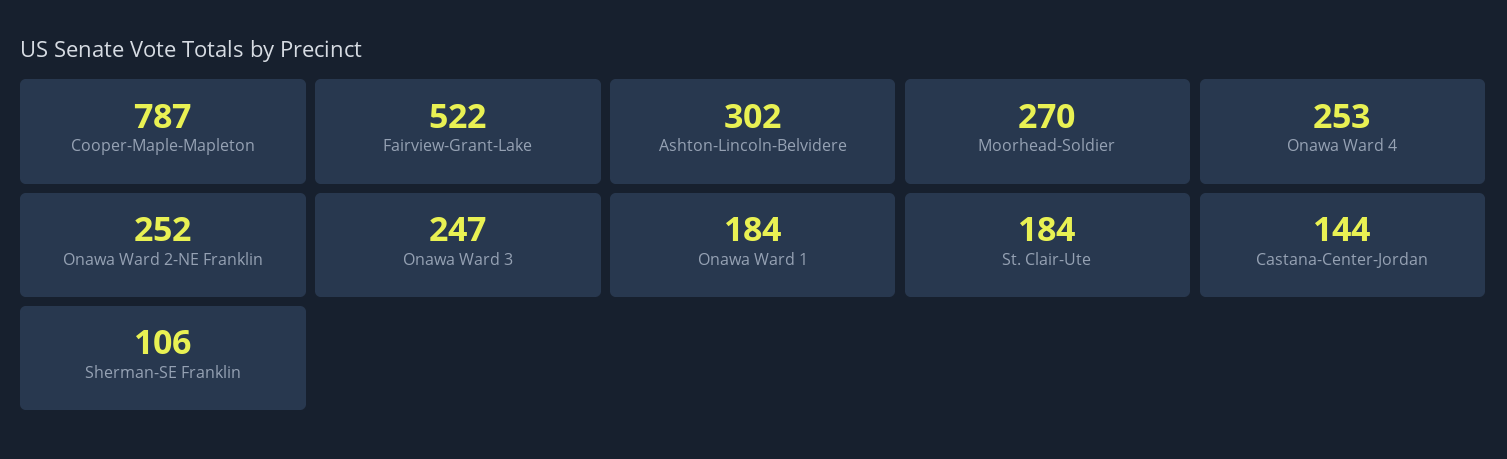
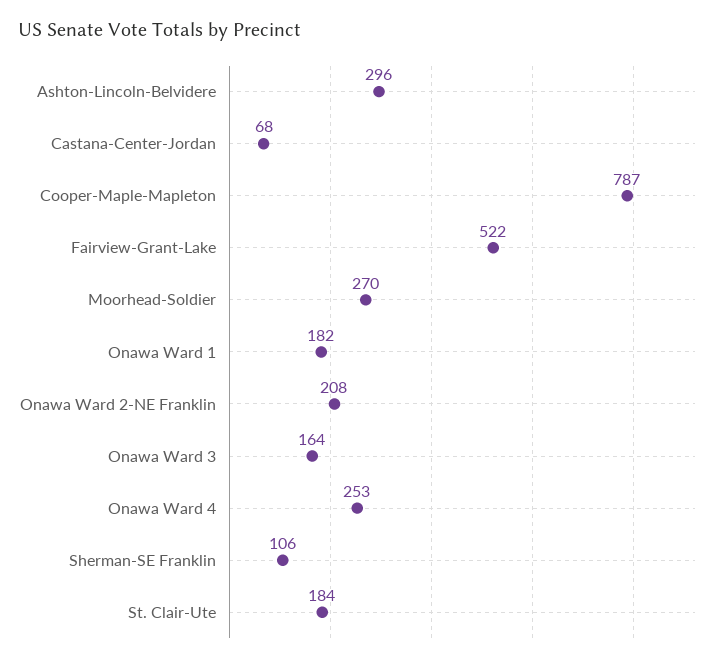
Ashton-Lincoln-Belvidere: 302 -> 296
Onawa Ward 2-NE Franklin: 252 -> 208
Onawa Ward 3: 247 -> 164
Onawa Ward 1: 184 -> 182
Castana-Center-Jordan: 144 -> 68

